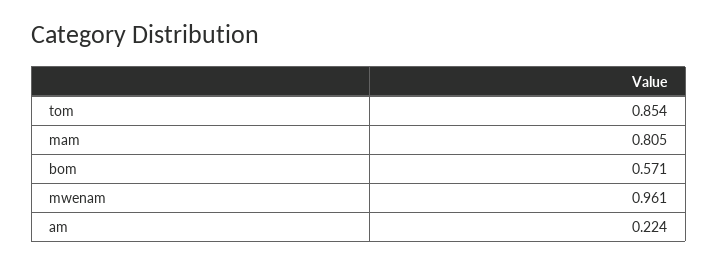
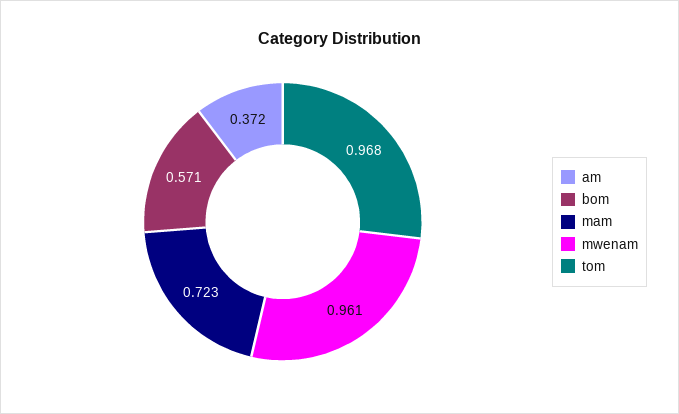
tom: 0.854 -> 0.968
mam: 0.805 -> 0.723
am: 0.224 -> 0.372

